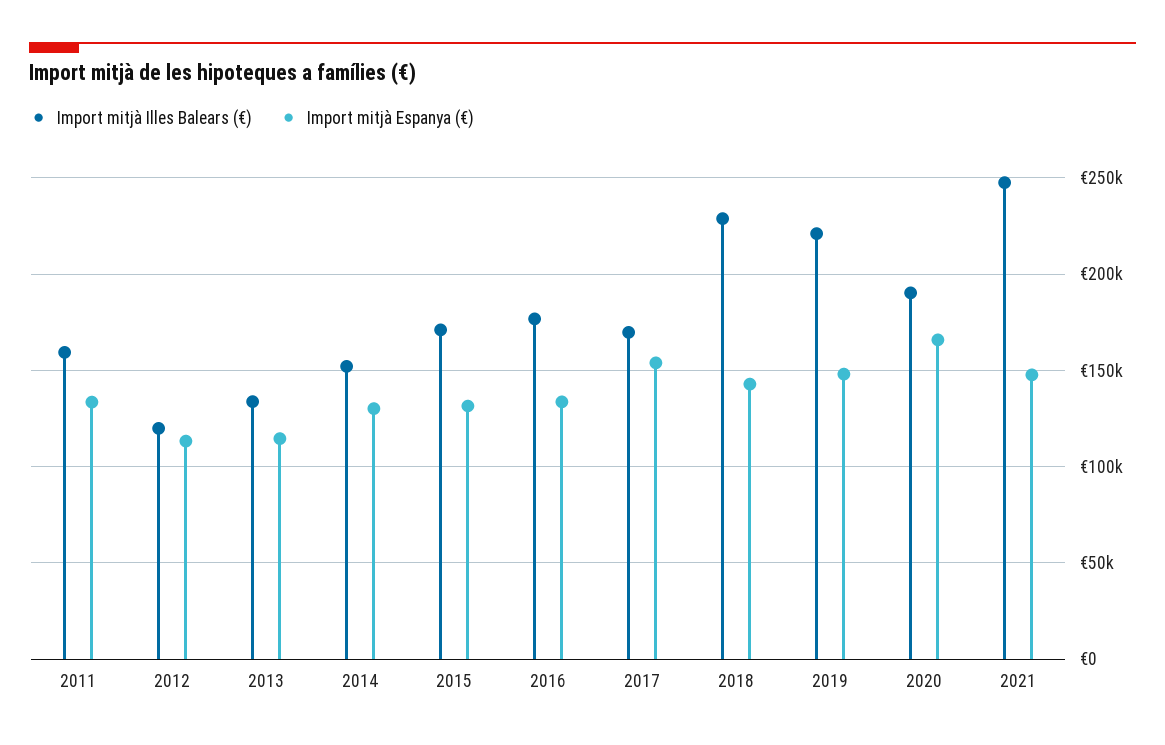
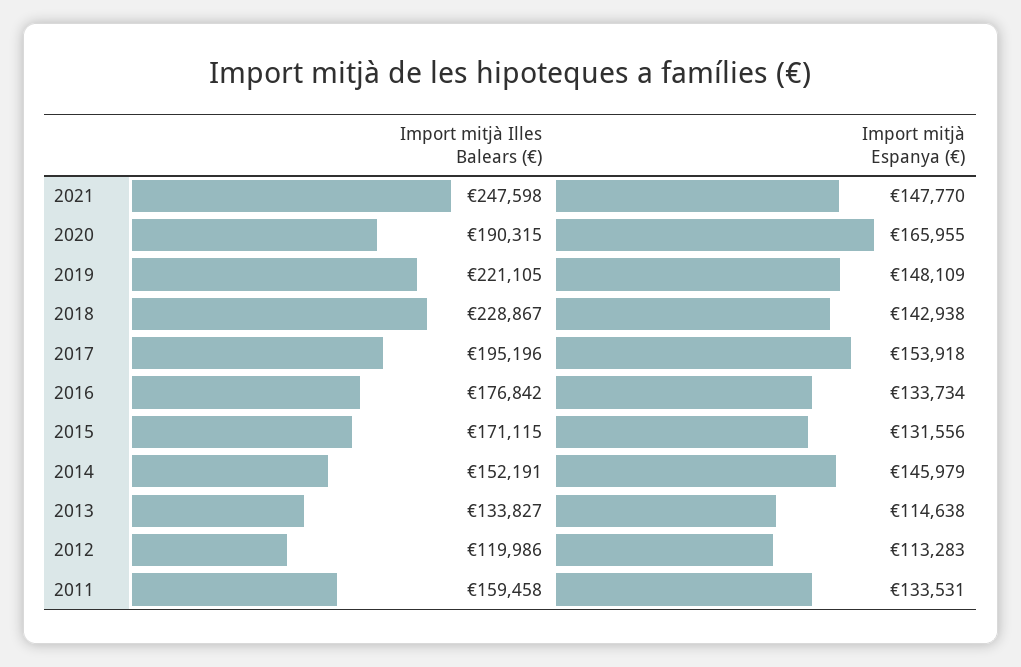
Import mitjà Espanya (€), 2014: 130000 -> 145979
Import mitjà Illes Balears (€), 2017: 170000 -> 195196

